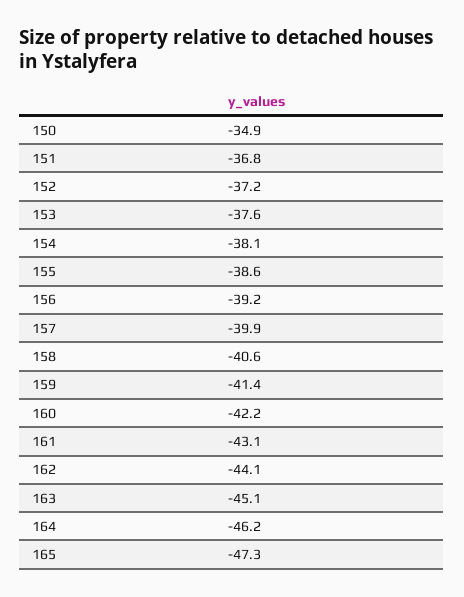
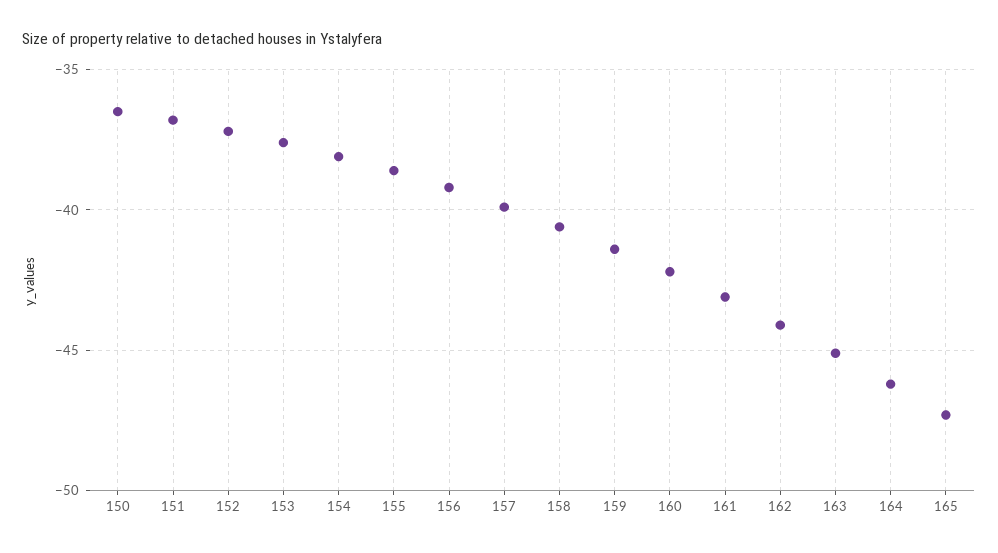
150: -34.9 -> -36.5

